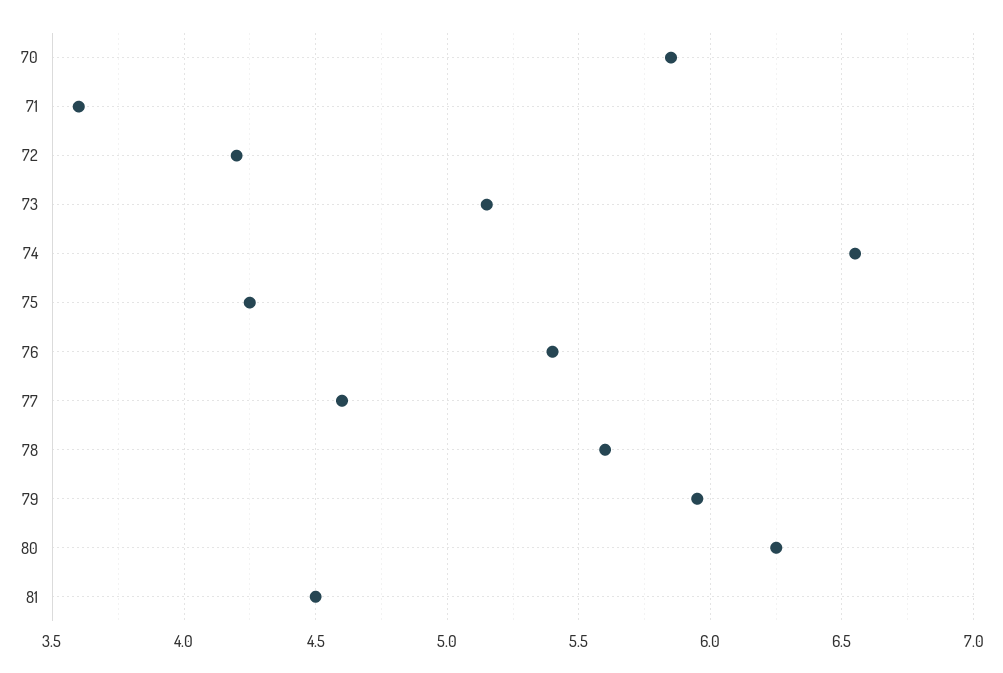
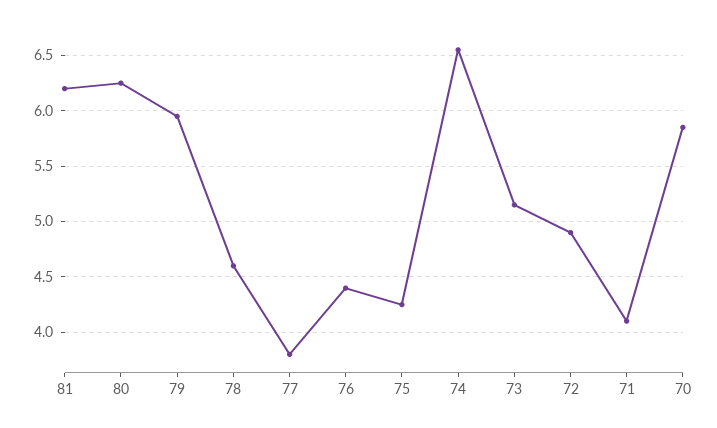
71: 3.6 -> 4.1
72: 4.2 -> 4.9
76: 5.4 -> 4.4
77: 4.6 -> 3.8
78: 5.6 -> 4.6
81: 4.5 -> 6.2

